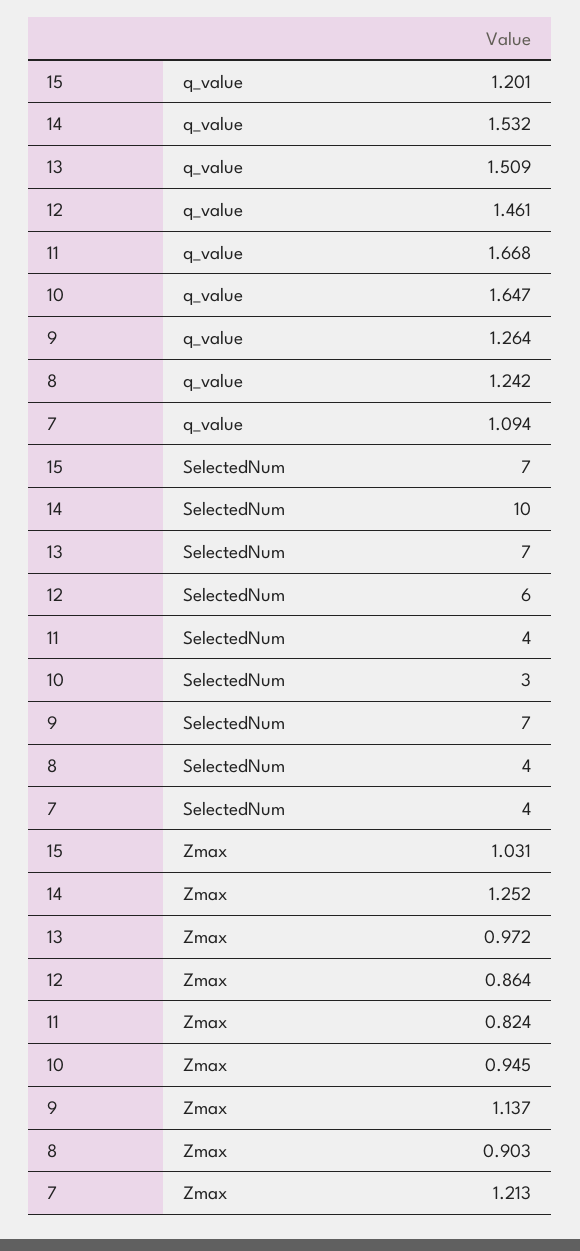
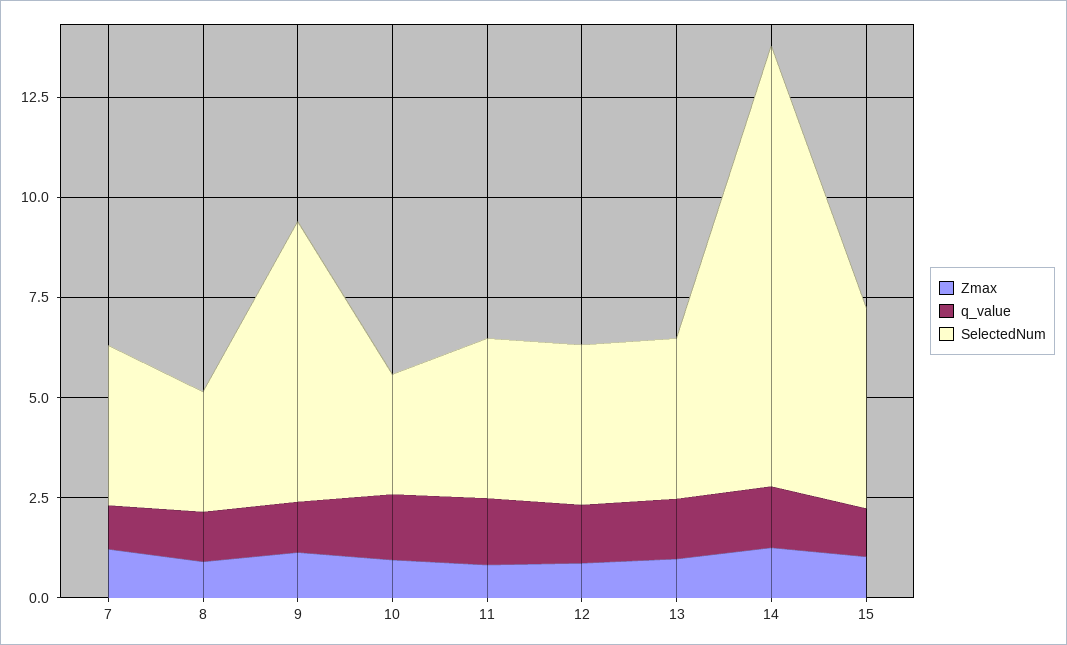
SelectedNum, 15: 7 -> 5
SelectedNum, 14: 10 -> 11
SelectedNum, 13: 7 -> 4
SelectedNum, 12: 6 -> 4
SelectedNum, 8: 4 -> 3

